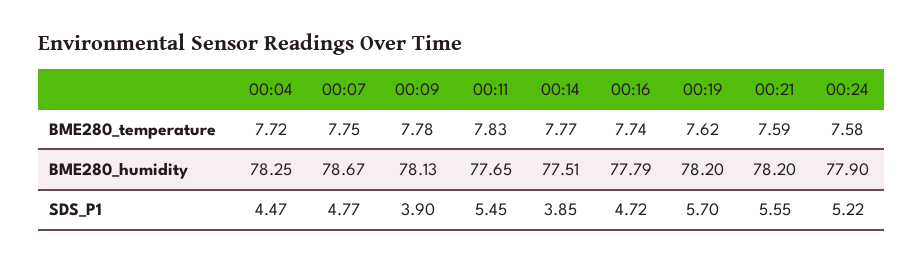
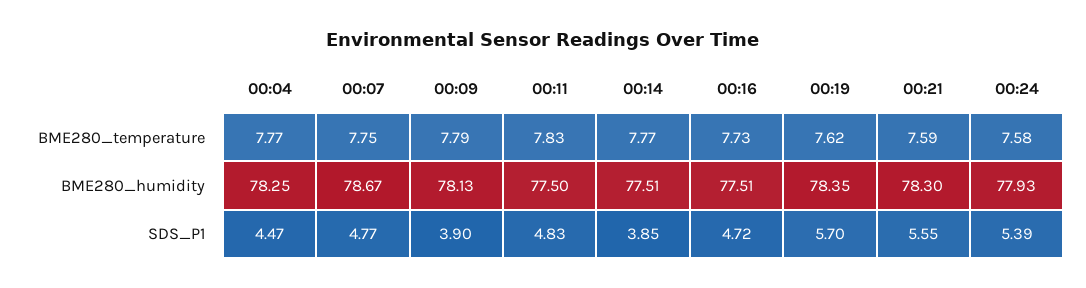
00:04, BME280_temperature: 7.72 -> 7.77
00:09, BME280_temperature: 7.78 -> 7.79
00:16, BME280_temperature: 7.74 -> 7.73
00:11, BME280_humidity: 77.65 -> 77.5
00:16, BME280_humidity: 77.79 -> 77.51
00:19, BME280_humidity: 78.2 -> 78.35
00:21, BME280_humidity: 78.2 -> 78.3
00:24, BME280_humidity: 77.9 -> 77.93
00:11, SDS_P1: 5.45 -> 4.83
00:24, SDS_P1: 5.22 -> 5.39

